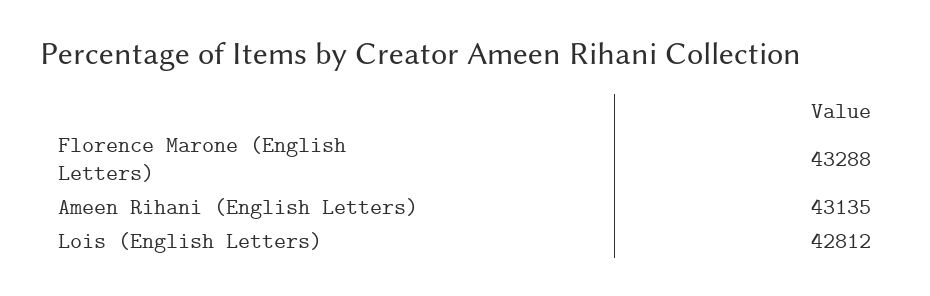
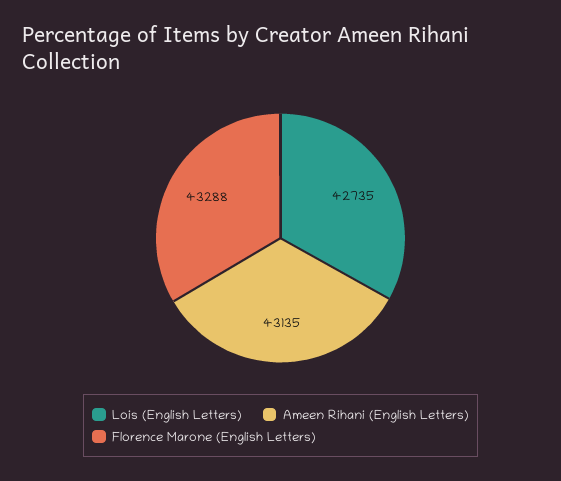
Lois (English Letters): 42812 -> 42735

